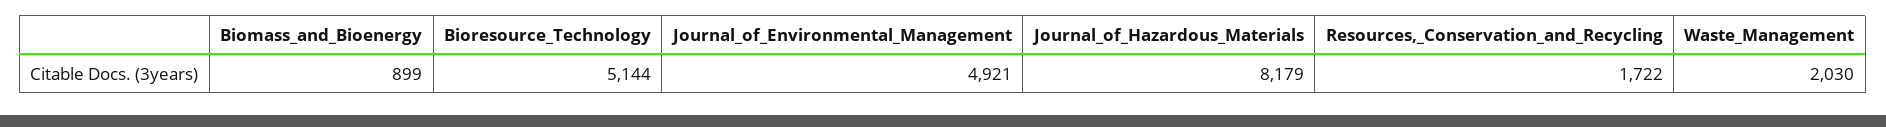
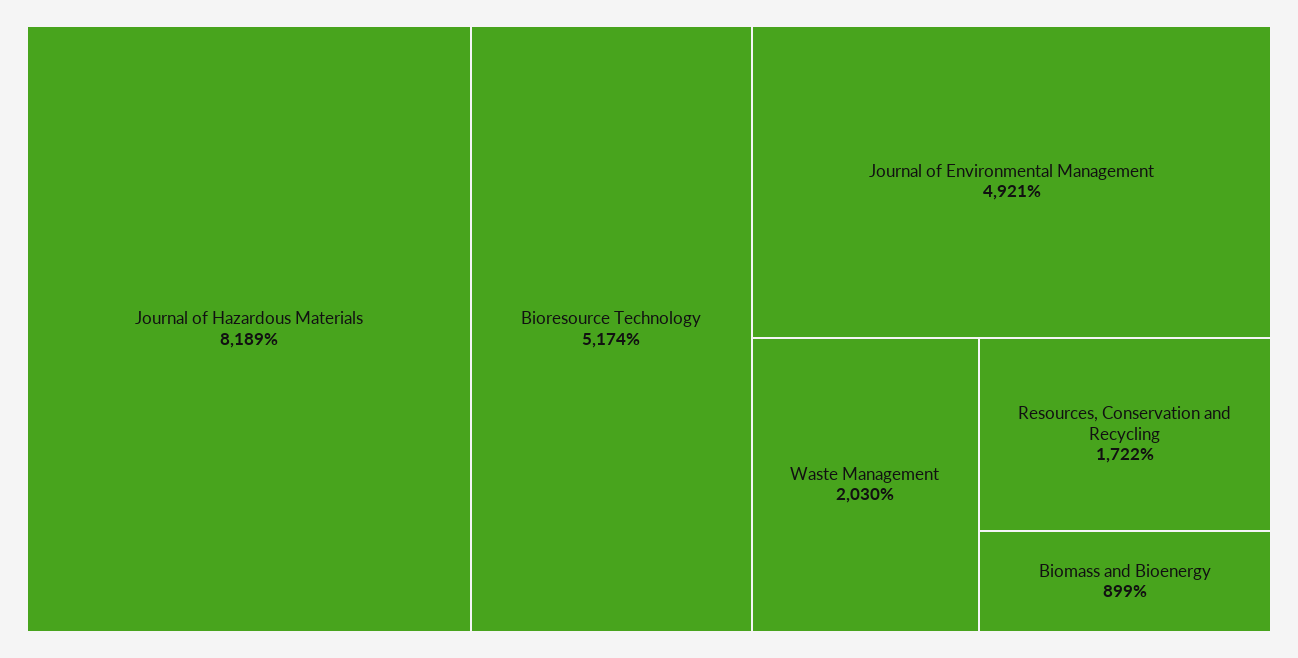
Bioresource_Technology: 5144 -> 5174
Journal_of_Hazardous_Materials: 8179 -> 8189

